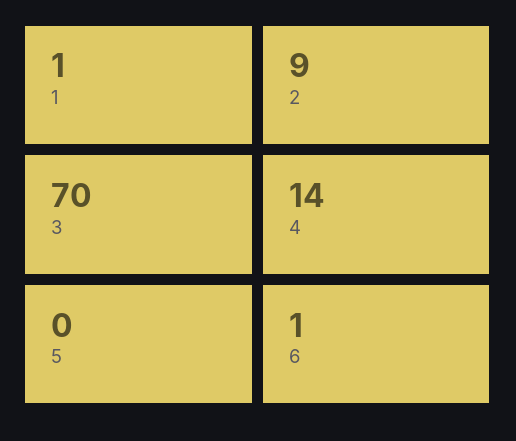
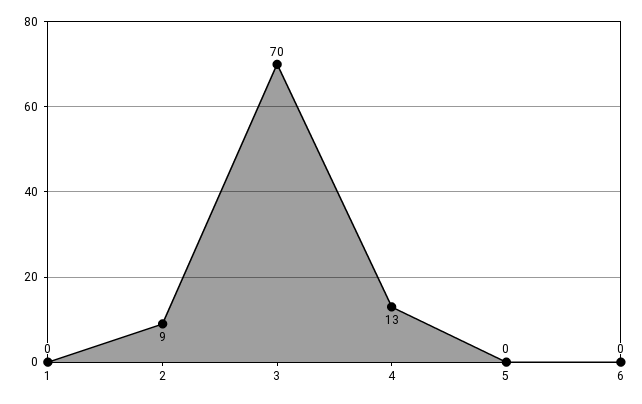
1: 1 -> 0
4: 14 -> 13
6: 1 -> 0

